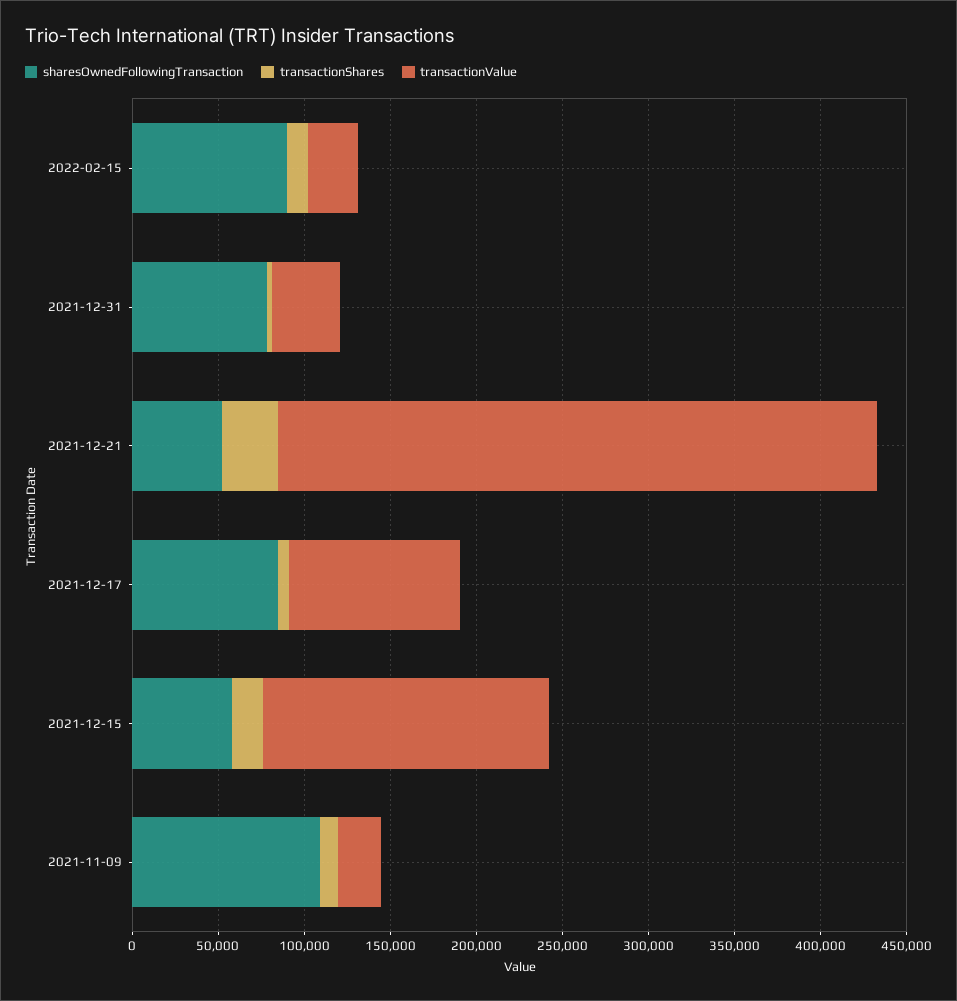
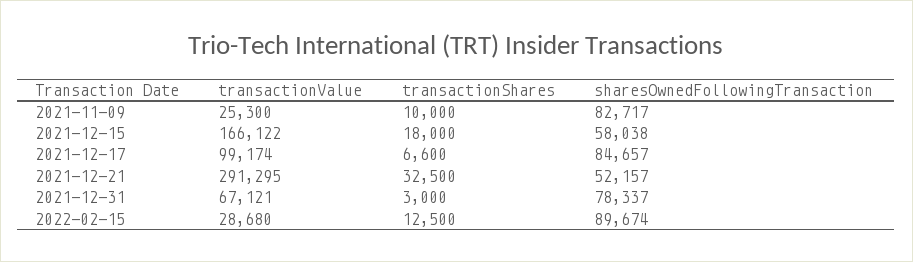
transactionValue, 2021-12-31: 40000 -> 67121
transactionValue, 2021-12-21: 350000 -> 291295
sharesOwnedFollowingTransaction, 2021-11-09: 110000 -> 82717

